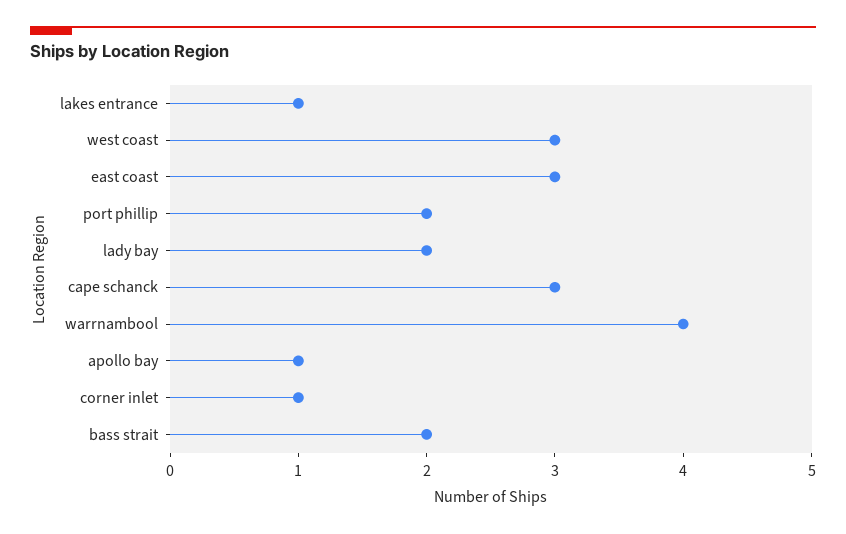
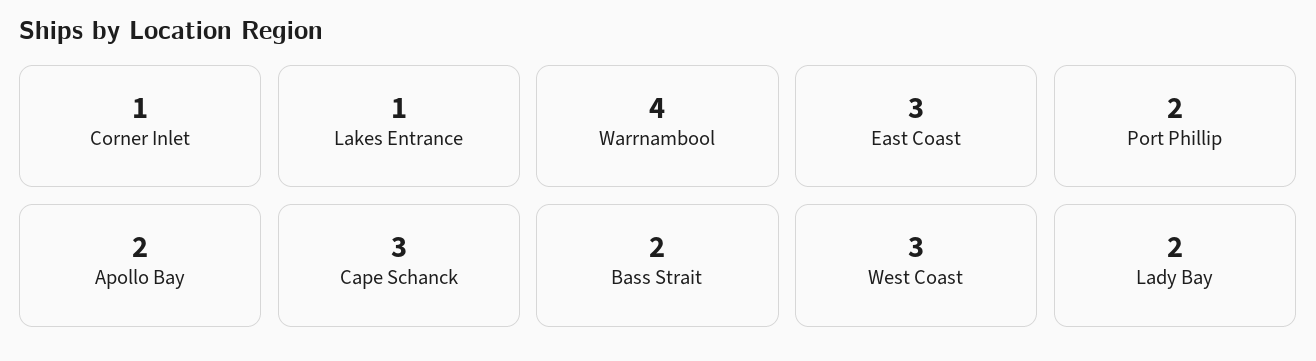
apollo bay: 1 -> 2

